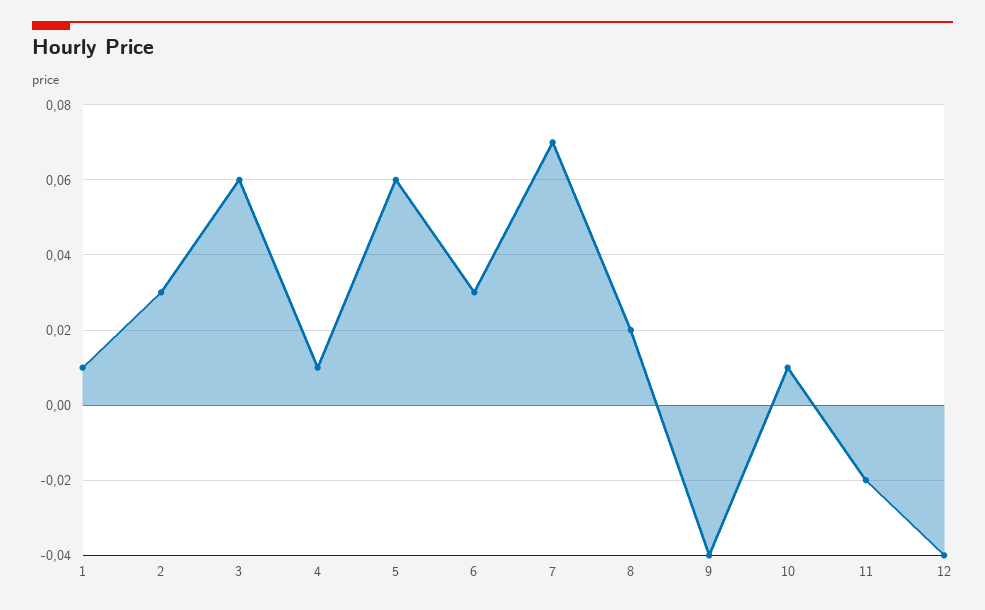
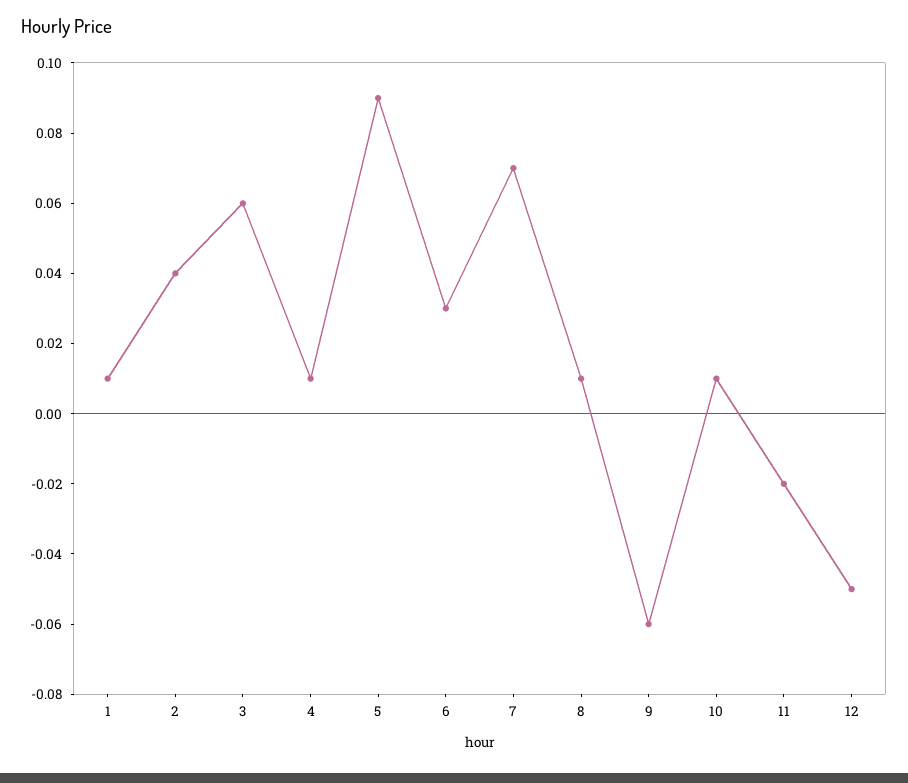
2: 0.03 -> 0.04
5: 0.06 -> 0.09
8: 0.02 -> 0.01
9: -0.04 -> -0.06
12: -0.04 -> -0.05

